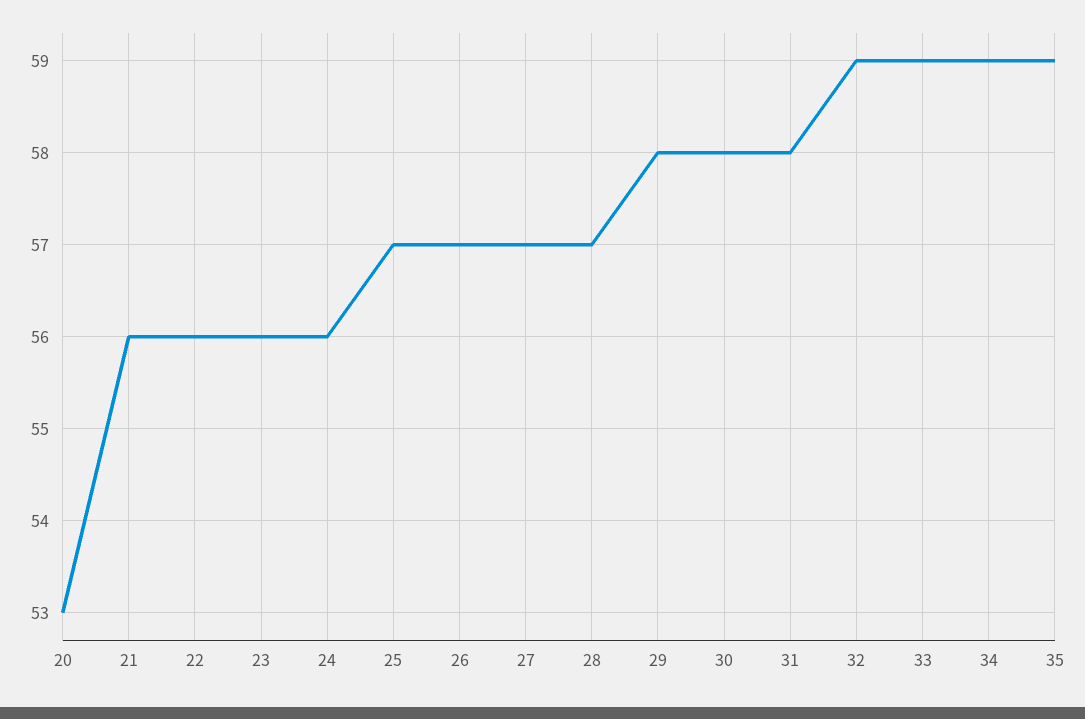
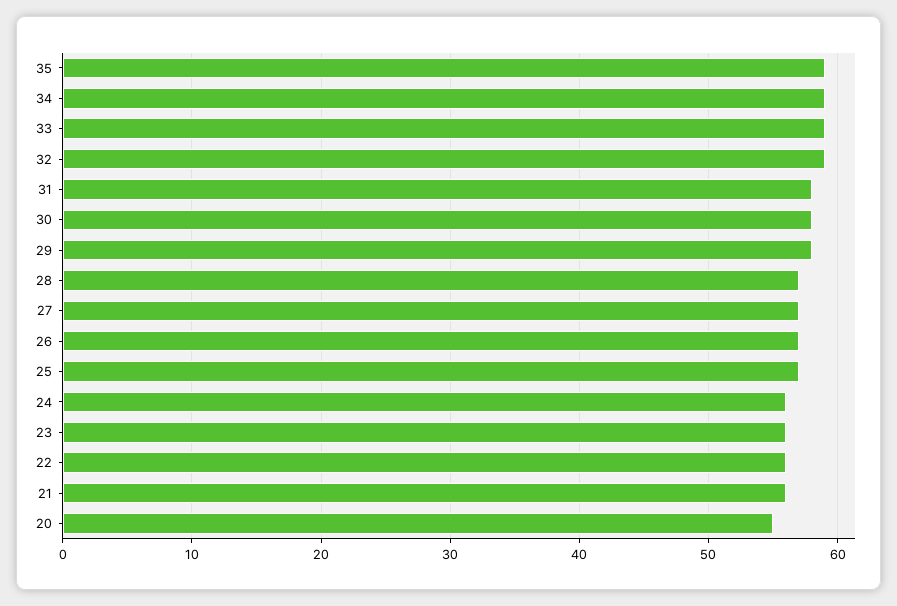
20: 53 -> 55

